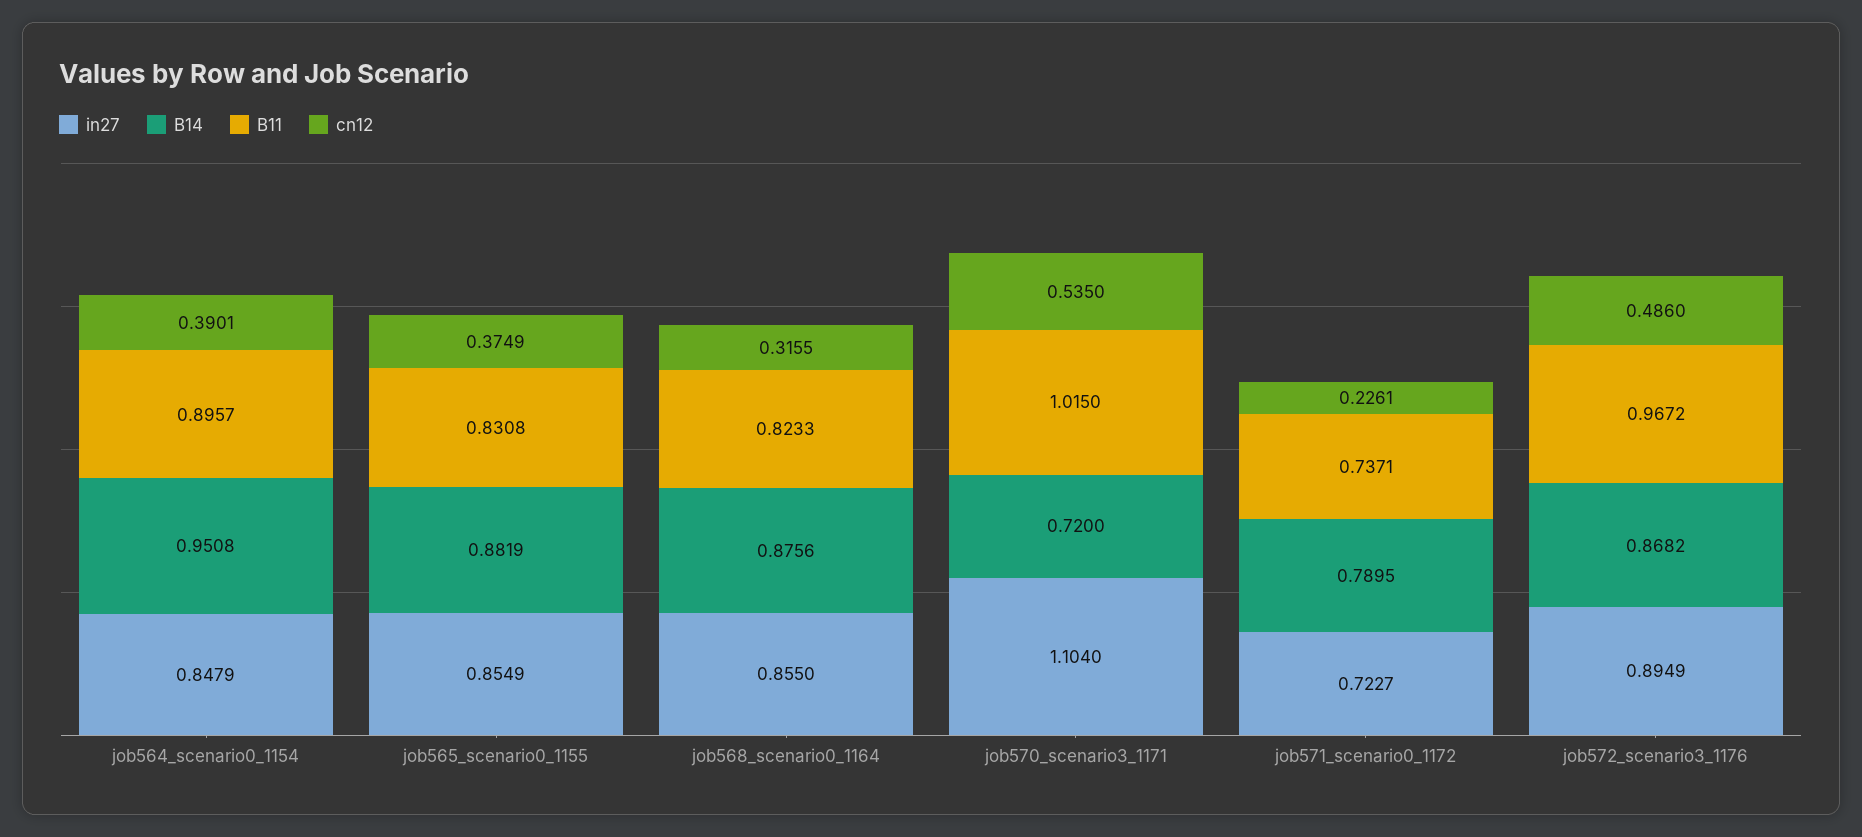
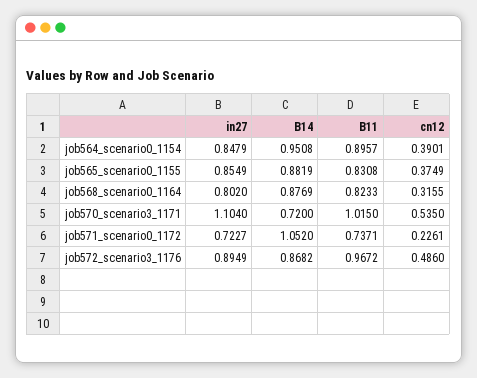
in27, job568_scenario0_1164: 0.855 -> 0.802
B14, job568_scenario0_1164: 0.8756 -> 0.8769
B14, job571_scenario0_1172: 0.7895 -> 1.052

